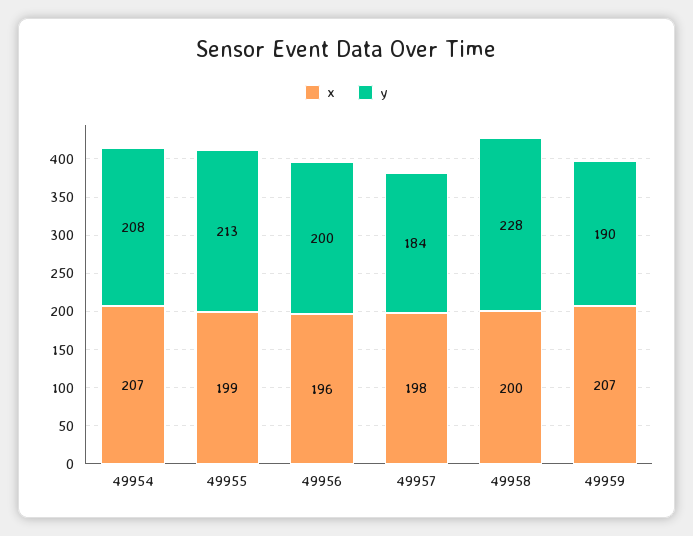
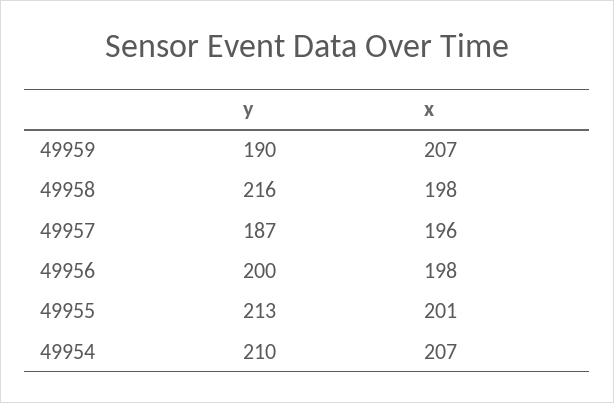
y, 49954: 208 -> 210
x, 49955: 199 -> 201
x, 49956: 196 -> 198
x, 49957: 198 -> 196
y, 49957: 184 -> 187
x, 49958: 200 -> 198
y, 49958: 228 -> 216

